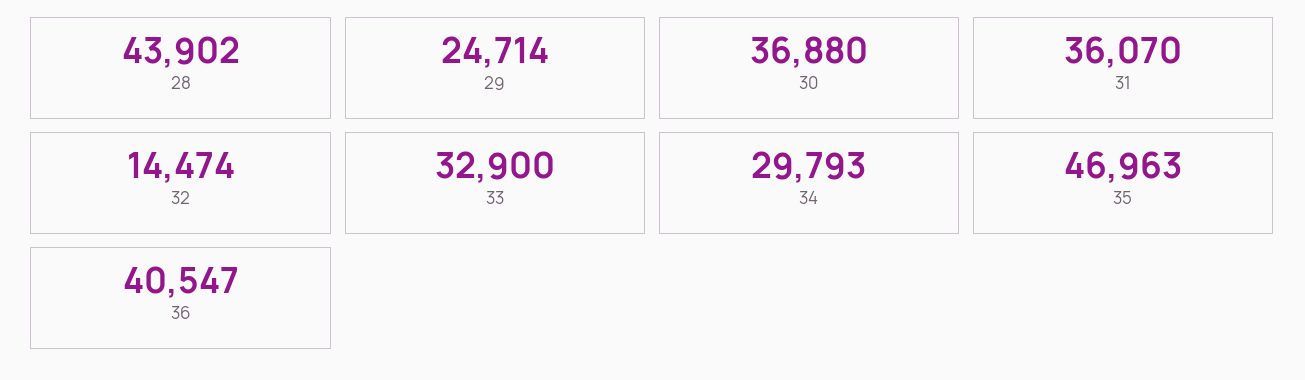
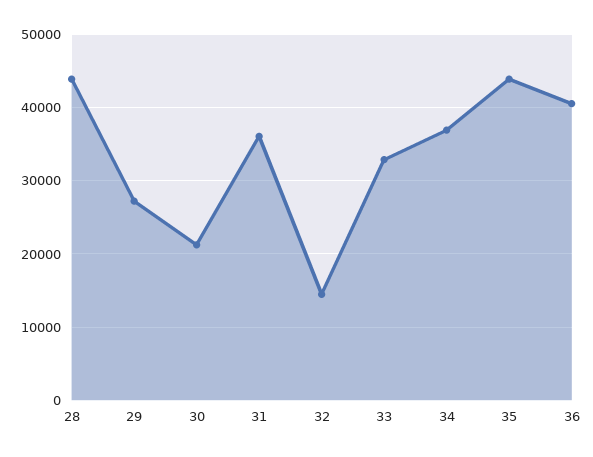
29: 24714 -> 27000
30: 36880 -> 21000
34: 29793 -> 37000
35: 46963 -> 44000

